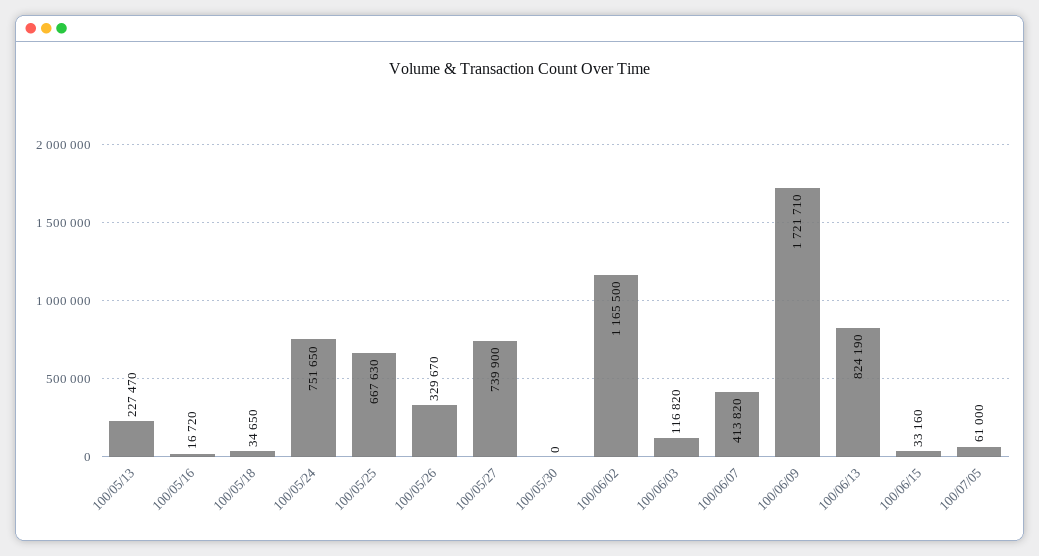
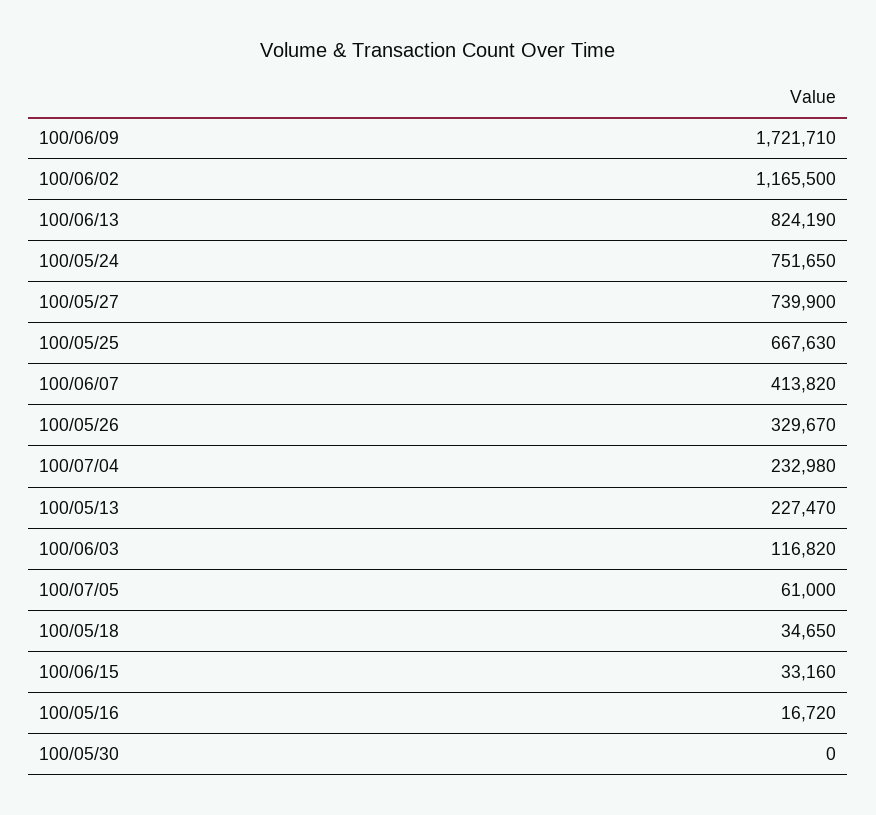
100/07/04: none -> 232980

